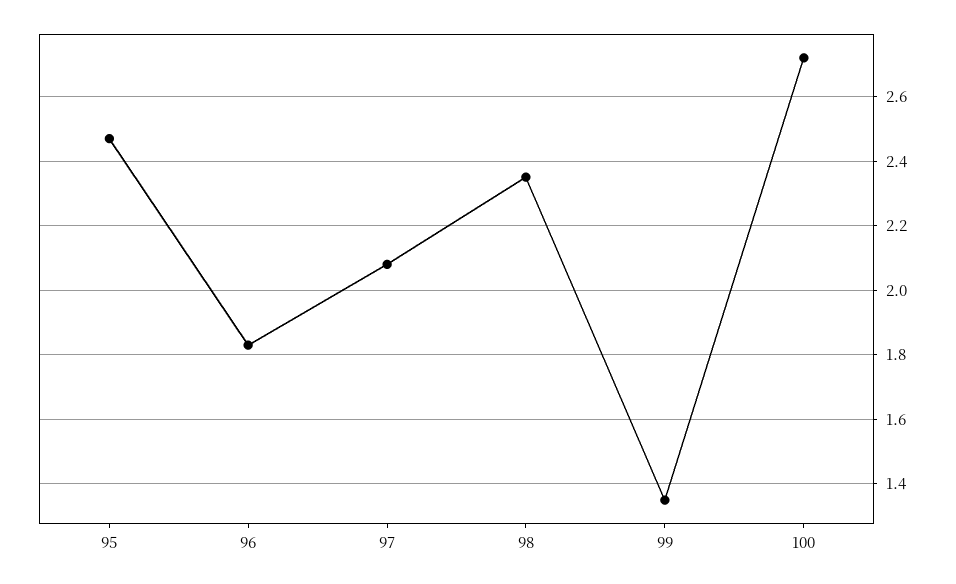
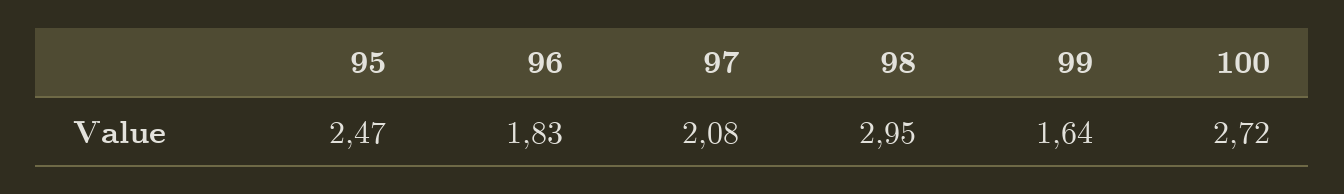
98: 2.35 -> 2.95
99: 1.35 -> 1.64

